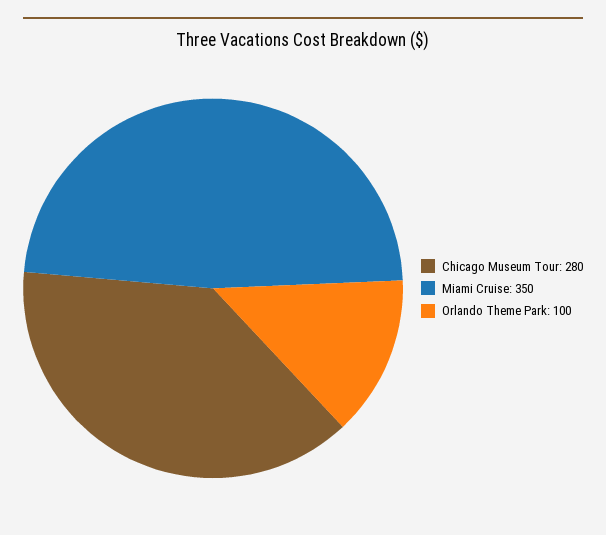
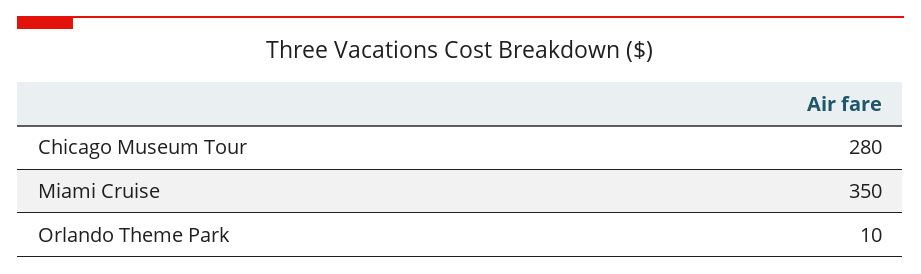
Orlando Theme Park: 100 -> 10

